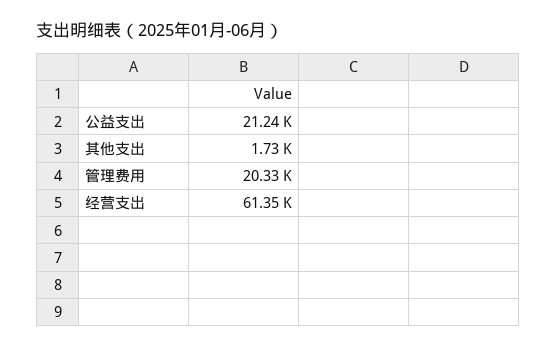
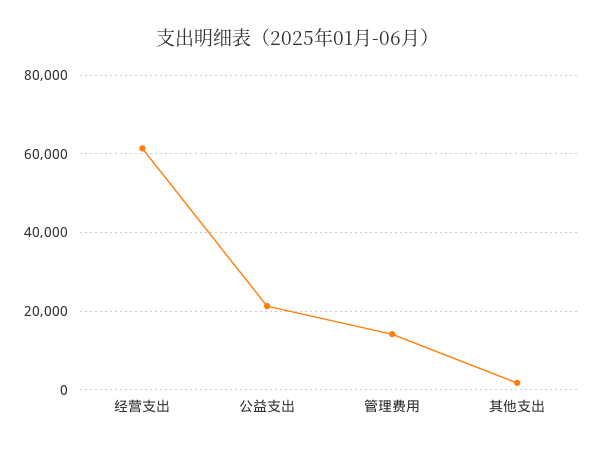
管理费用: 20330 -> 14000

